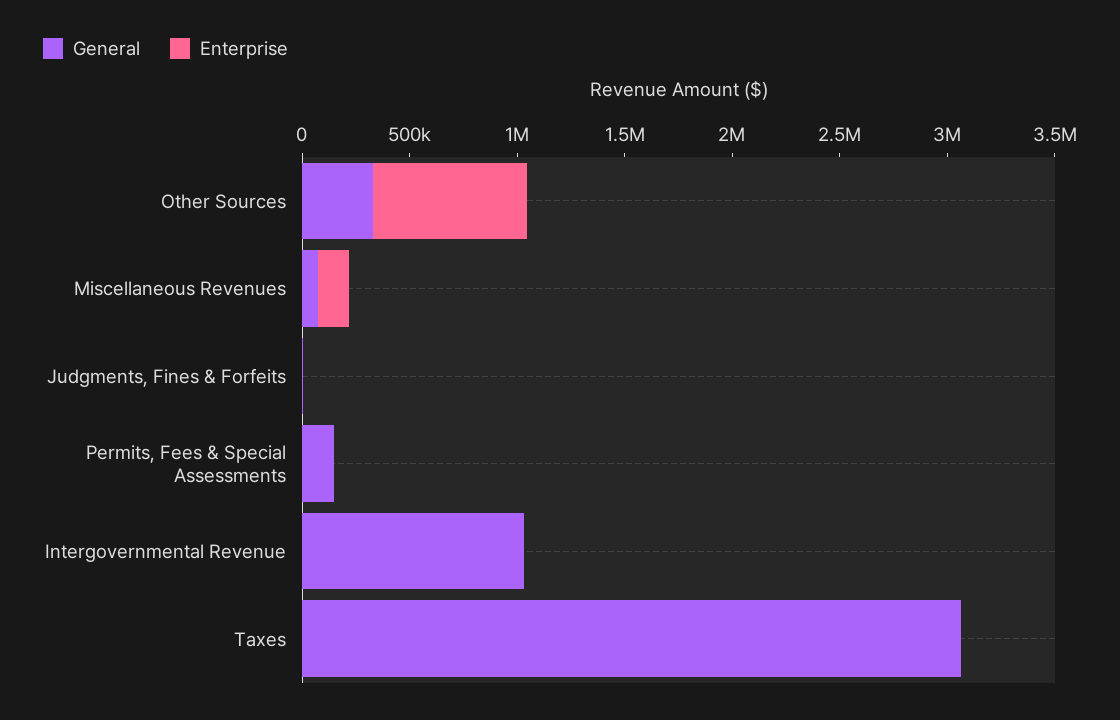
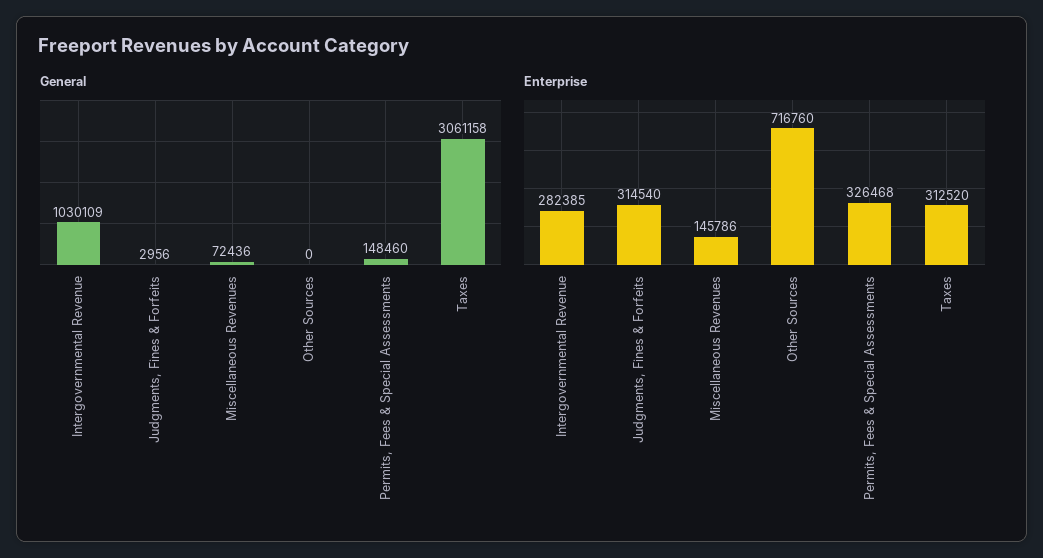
General, Other Sources: 300000 -> 0
Enterprise, Judgments, Fines & Forfeits: 0 -> 314540
Enterprise, Permits, Fees & Special Assessments: 0 -> 326468
Enterprise, Intergovernmental Revenue: 0 -> 282385
Enterprise, Taxes: 0 -> 312520

